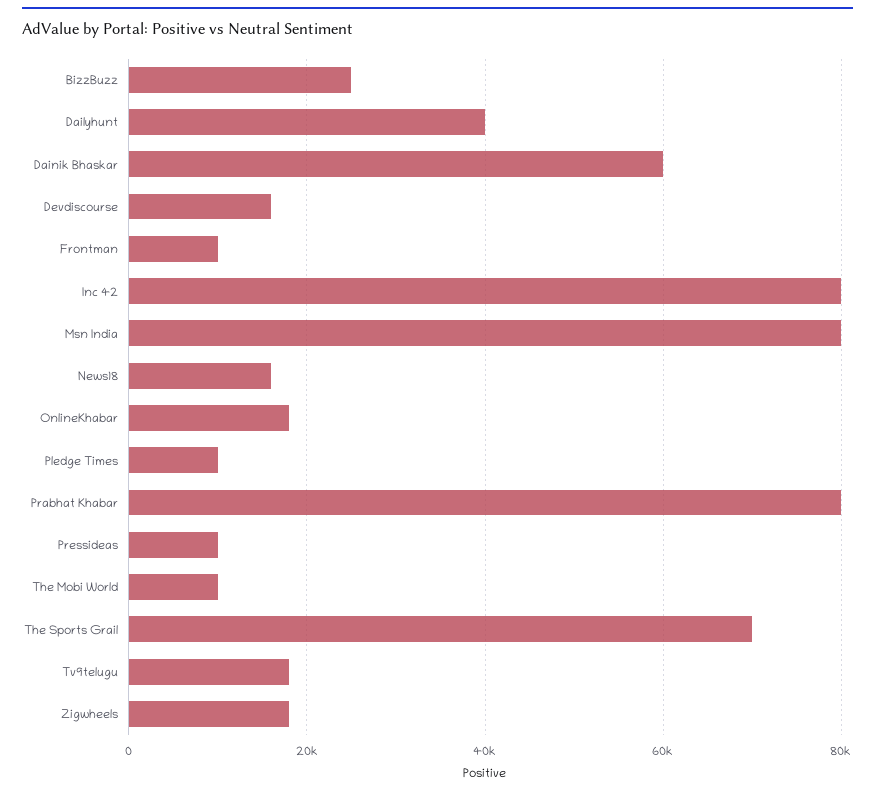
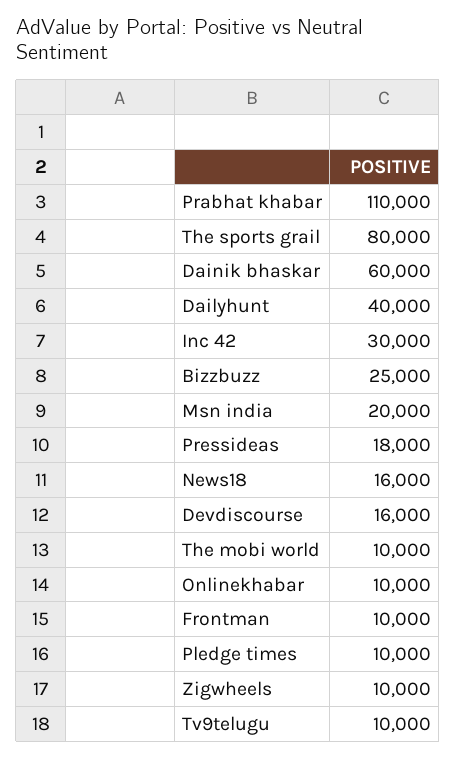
Inc 42: 80000 -> 30000
Msn India: 80000 -> 20000
OnlineKhabar: 18000 -> 10000
Prabhat Khabar: 80000 -> 110000
Pressideas: 10000 -> 18000
The Sports Grail: 70000 -> 80000
Tv9telugu: 18000 -> 10000
Zigwheels: 18000 -> 10000

